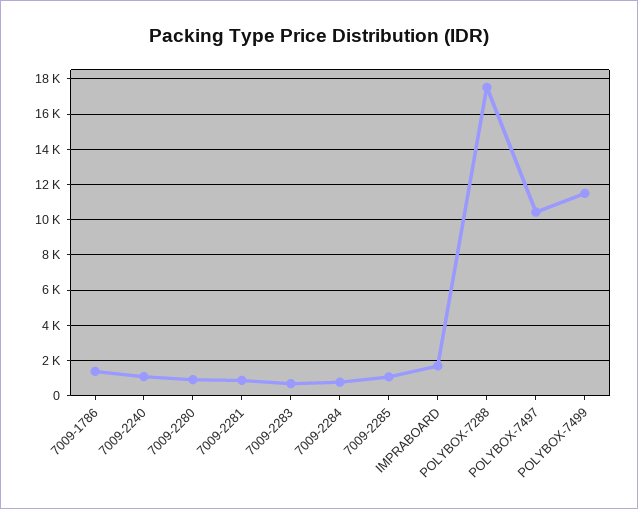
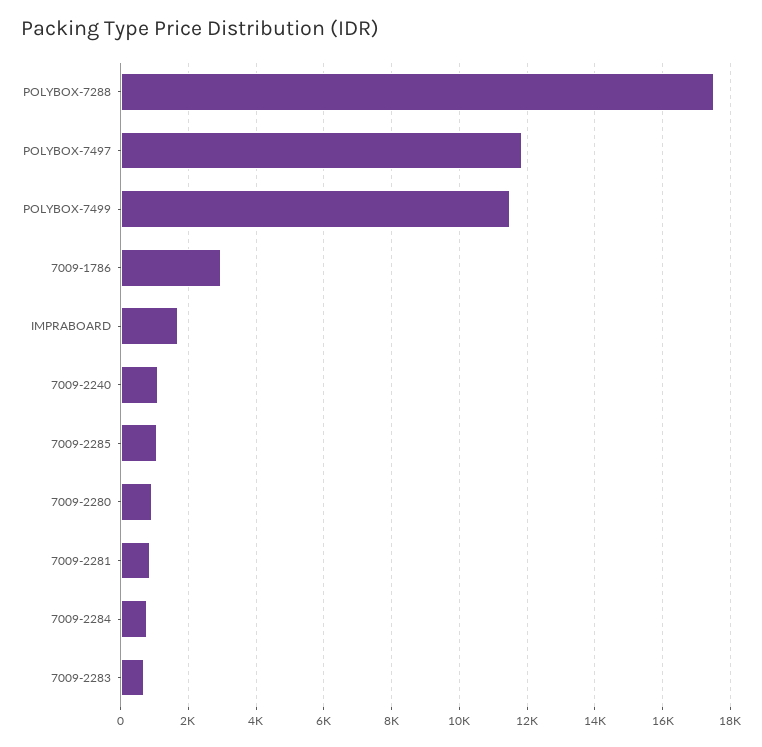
7009-1786: 1500 -> 3000
POLYBOX-7497: 10500 -> 11800

